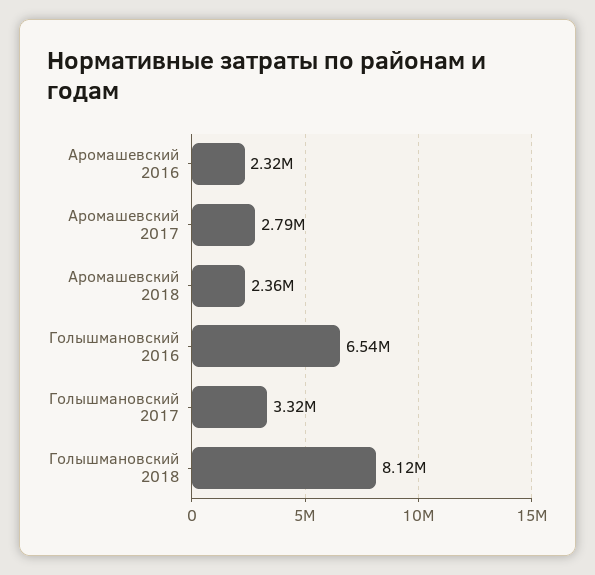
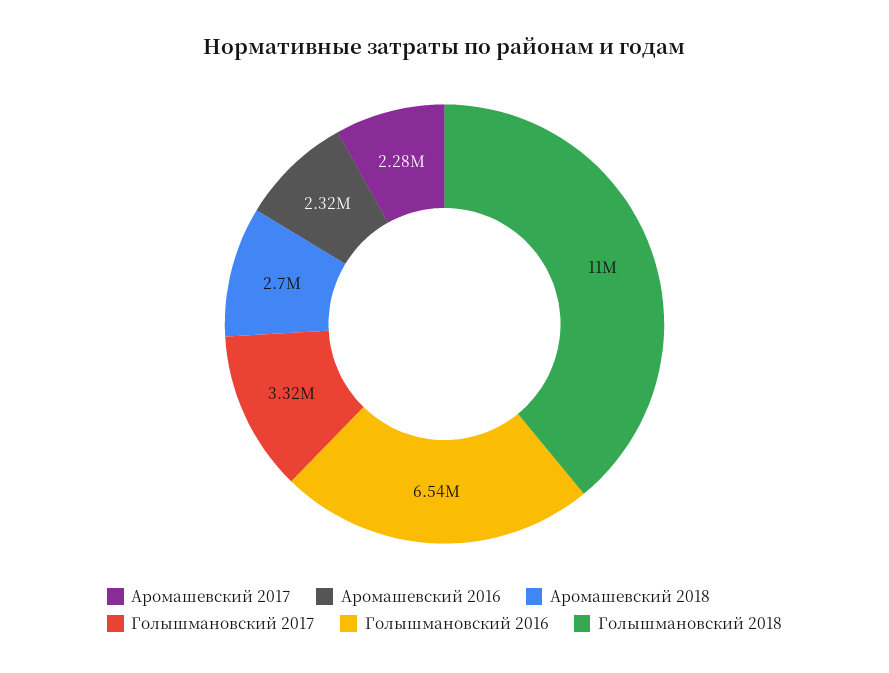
Аромашевский 2017: 2790000 -> 2280000
Аромашевский 2018: 2360000 -> 2700000
Голышмановский 2018: 8120000 -> 11000000

